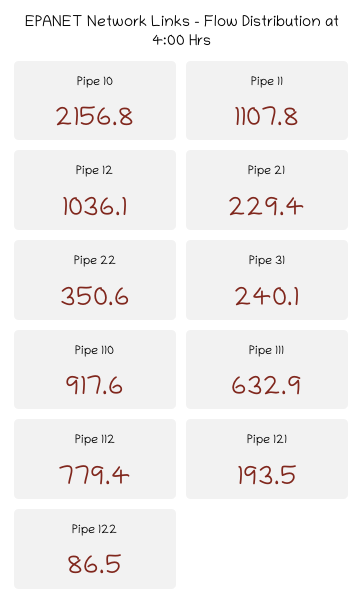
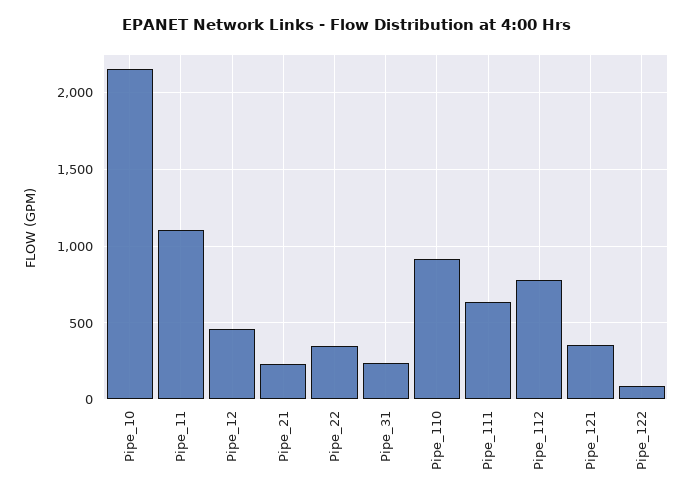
Pipe 12: 1036.1 -> 450
Pipe 121: 193.5 -> 350

